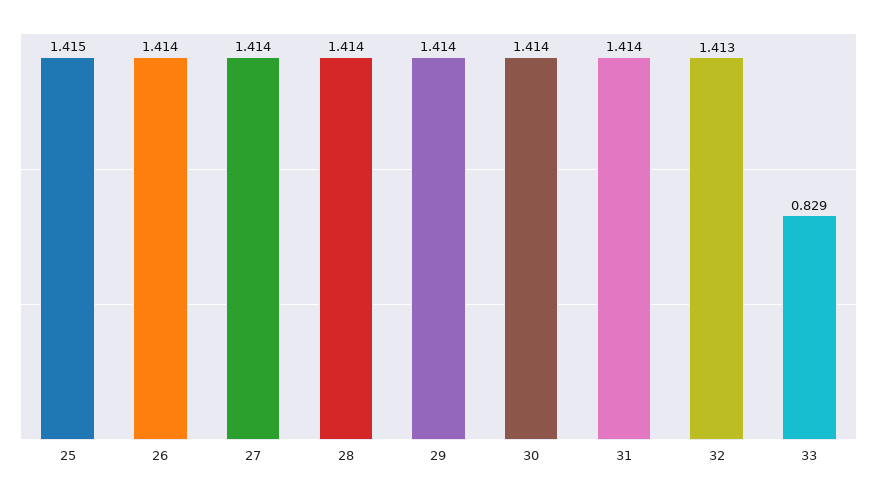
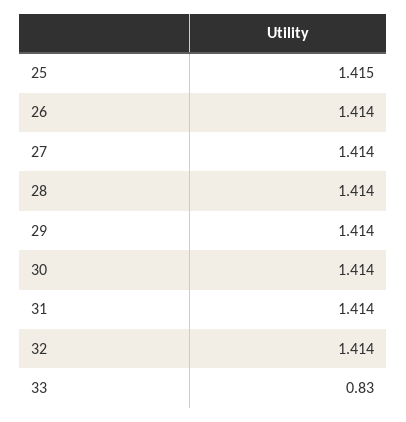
32: 1.413 -> 1.414
33: 0.829 -> 0.83

